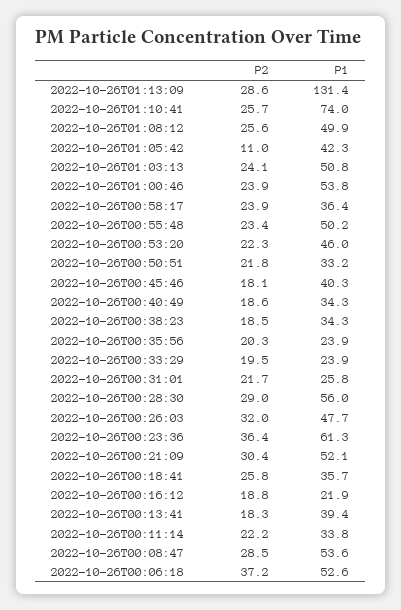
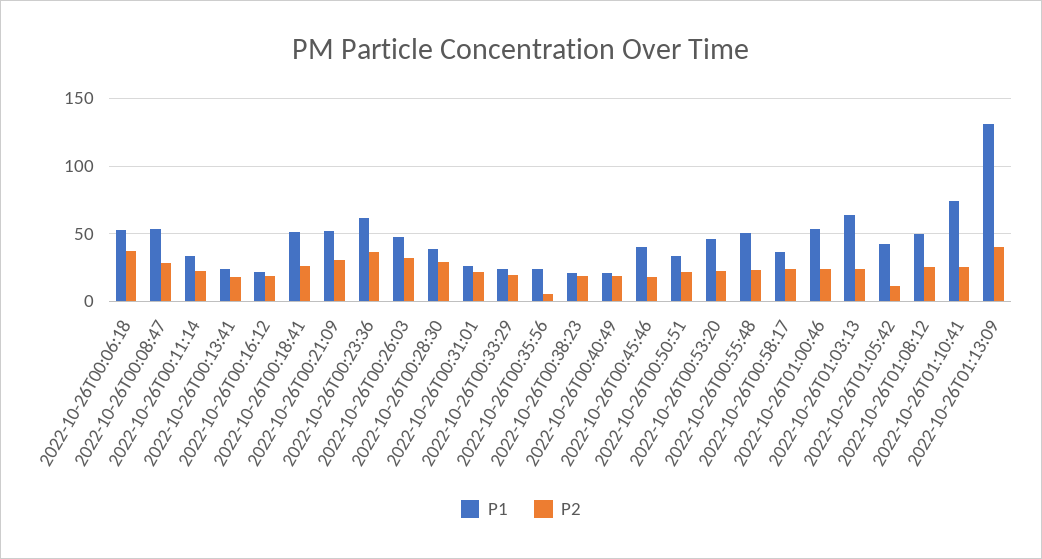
P2, 2022-10-26T01:13:09: 28.6 -> 40
P1, 2022-10-26T01:03:13: 50.8 -> 65
P1, 2022-10-26T00:40:49: 34.3 -> 20
P1, 2022-10-26T00:38:23: 34.3 -> 20
P2, 2022-10-26T00:35:56: 20.3 -> 5
P1, 2022-10-26T00:28:30: 56 -> 40
P1, 2022-10-26T00:18:41: 35.7 -> 50
P1, 2022-10-26T00:13:41: 39.4 -> 25

